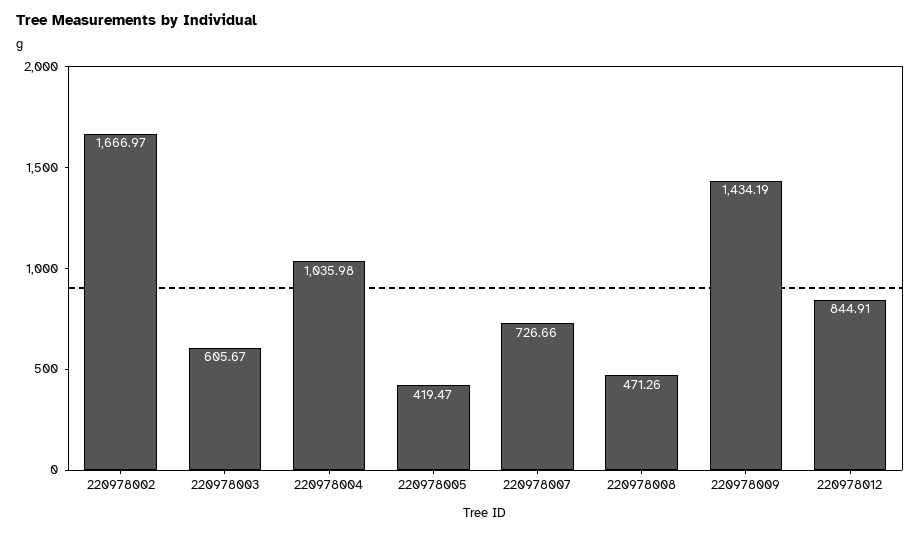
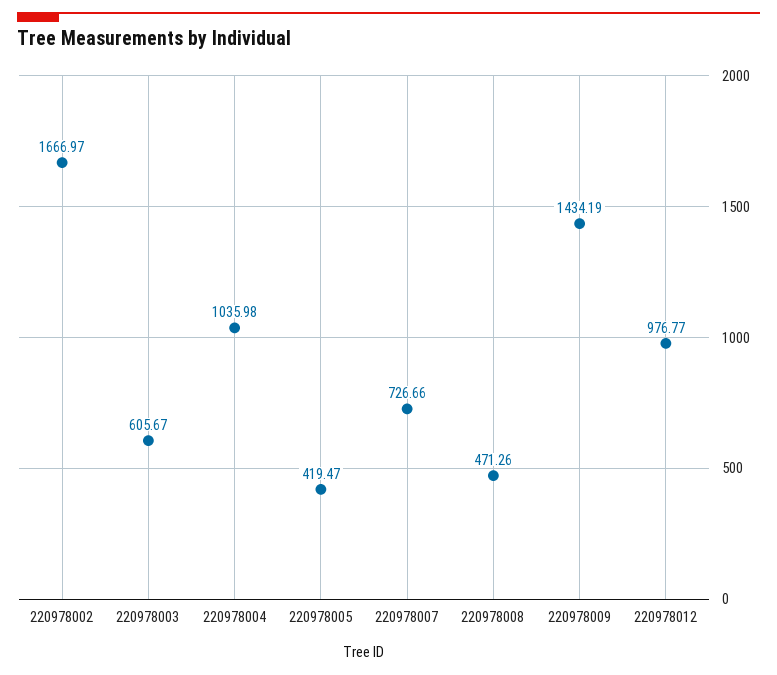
220978012: 844.91 -> 976.77

